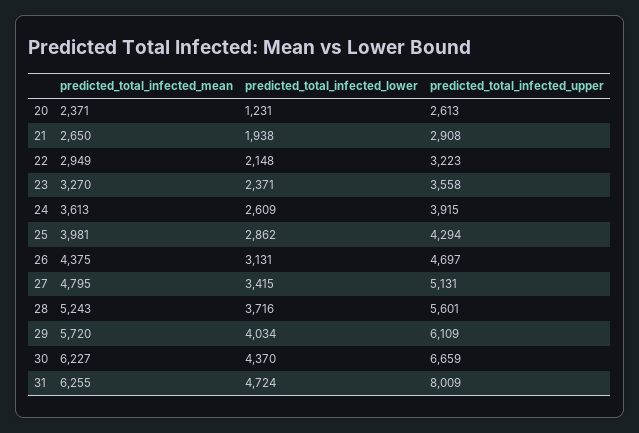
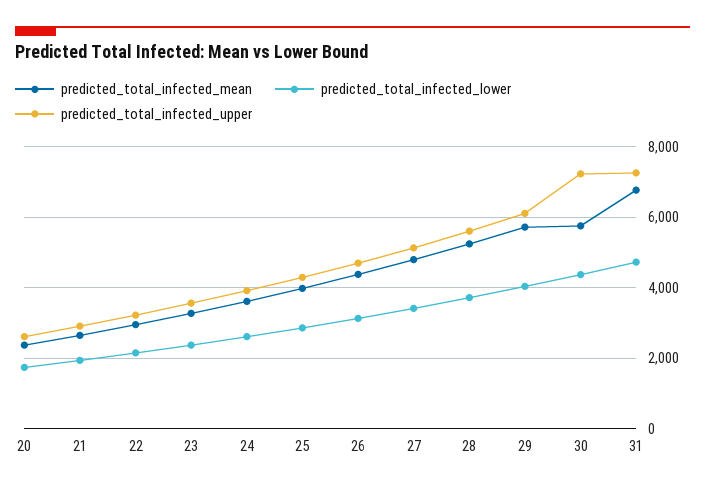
predicted_total_infected_lower, 20: 1231 -> 1800
predicted_total_infected_mean, 30: 6227 -> 5800
predicted_total_infected_upper, 30: 6659 -> 7200
predicted_total_infected_mean, 31: 6255 -> 6800
predicted_total_infected_upper, 31: 8009 -> 7200

